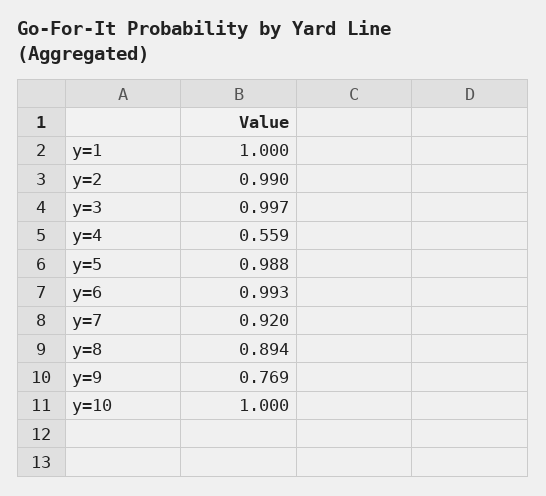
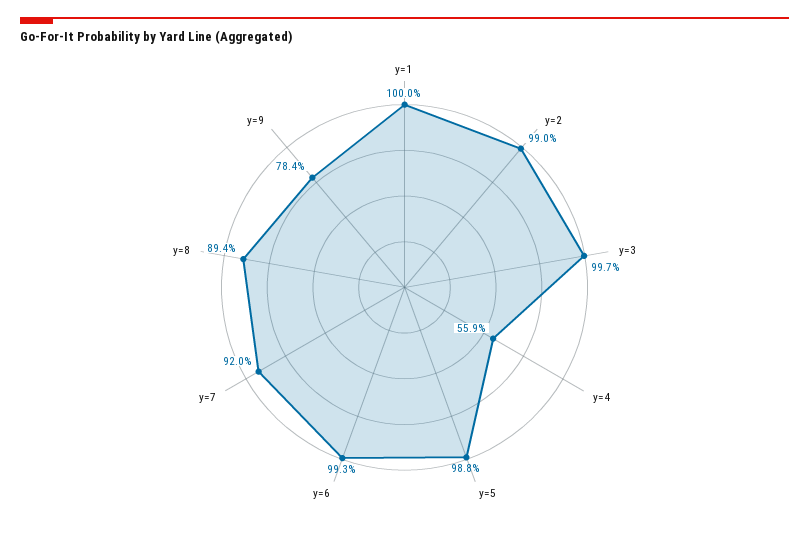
y=9: 0.769 -> 0.784
y=10: 1 -> none

